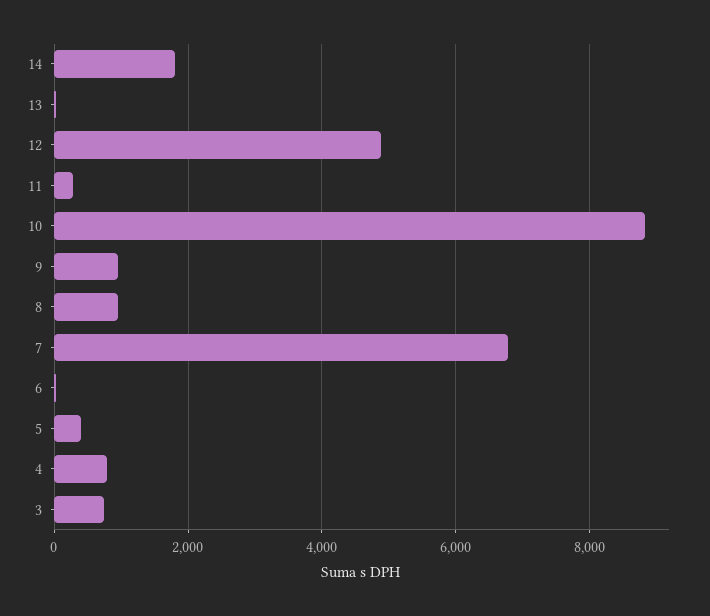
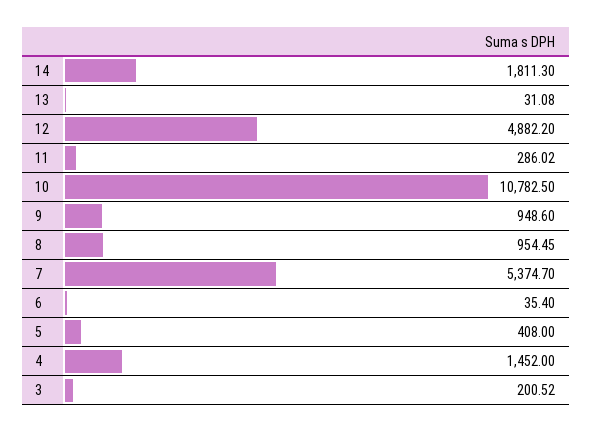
10: 8800 -> 10782.5
7: 6800 -> 5374.7
4: 800 -> 1452
3: 800 -> 200.52

